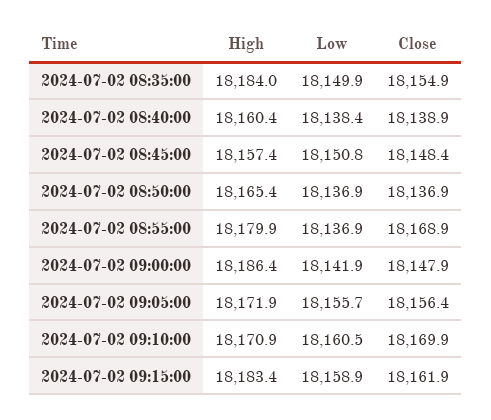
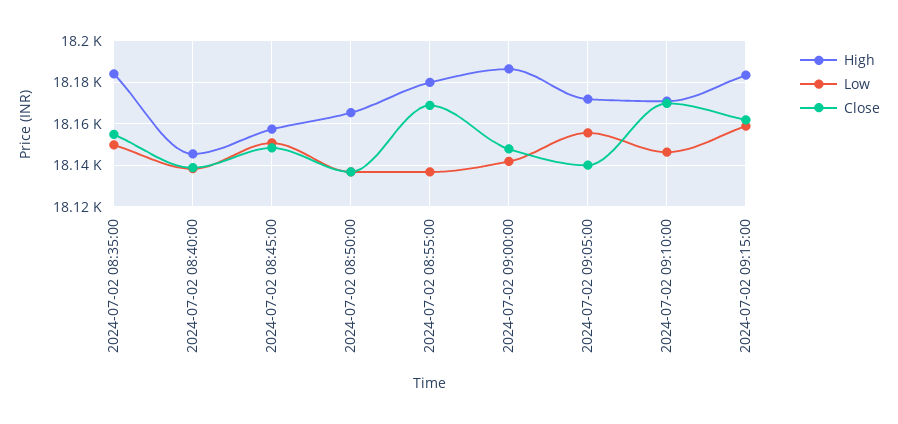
High, 2024-07-02 08:40:00: 18160.4 -> 18145
Close, 2024-07-02 09:05:00: 18156.4 -> 18140
Low, 2024-07-02 09:10:00: 18160.5 -> 18145

